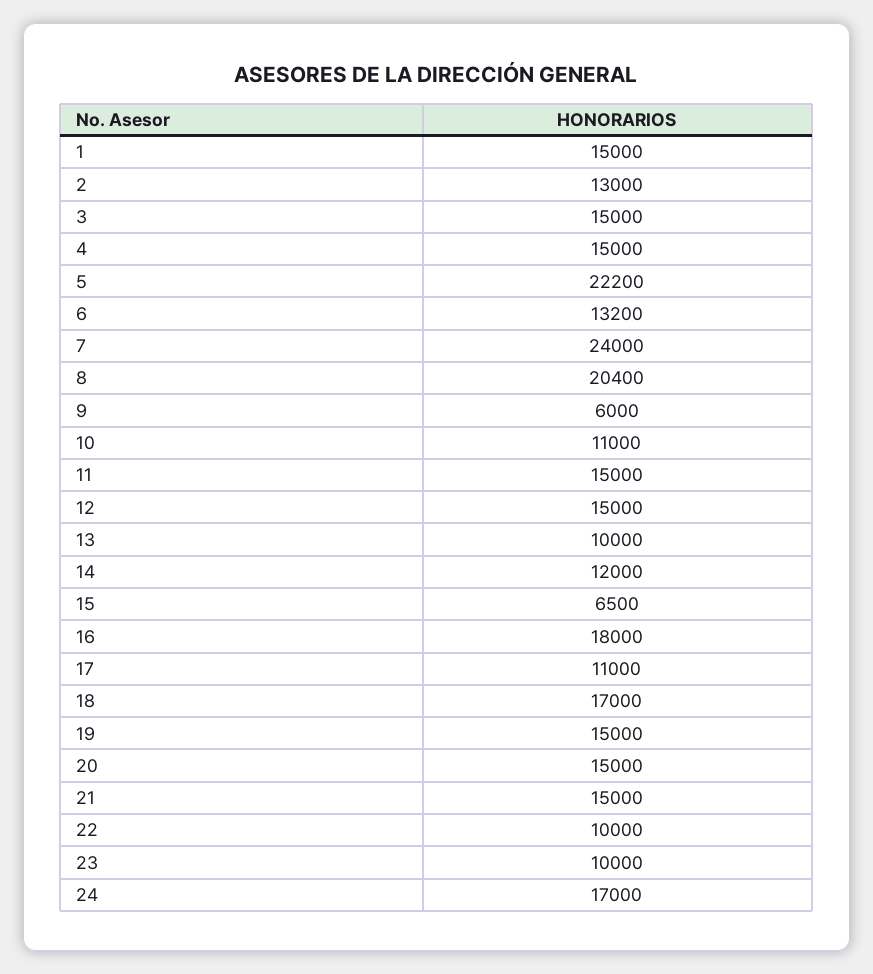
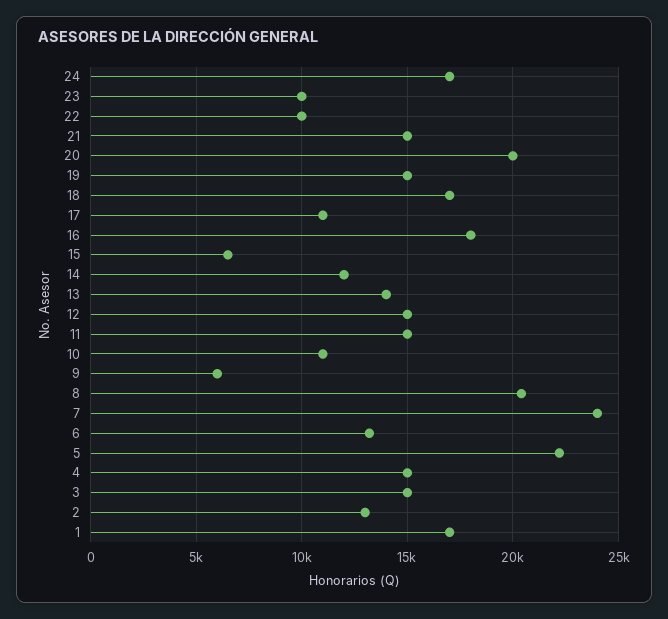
1: 15000 -> 17000
13: 10000 -> 14000
20: 15000 -> 20000

